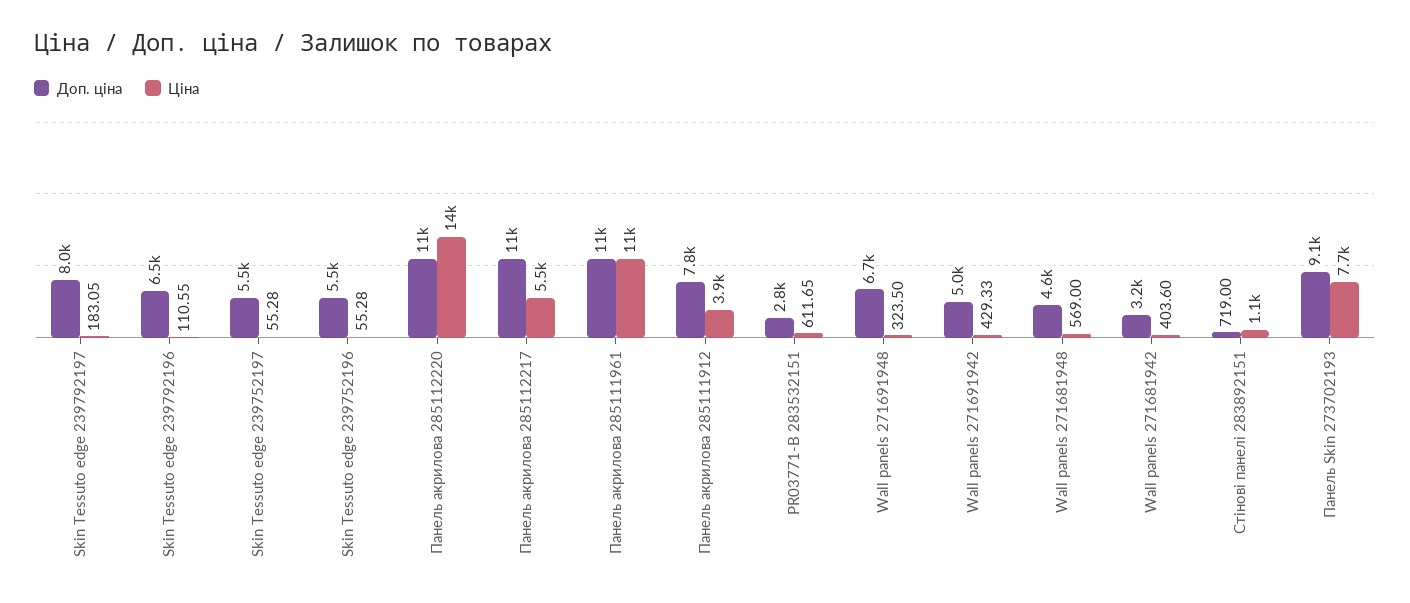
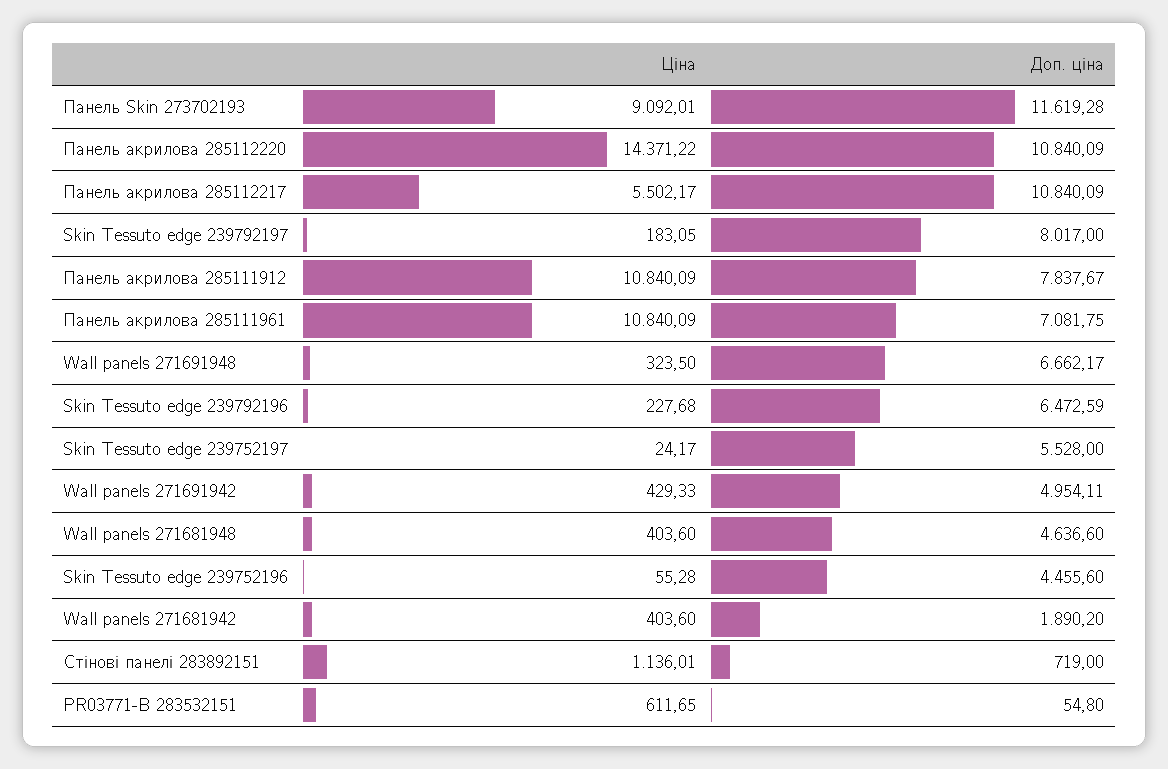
Ціна, Skin Tessuto edge 239792196: 110.55 -> 227.68
Ціна, Skin Tessuto edge 239752197: 55.28 -> 24.17
Доп. ціна, Skin Tessuto edge 239752196: 5500 -> 4455.6
Доп. ціна, Панель акрилова 285111961: 11000 -> 7081.75
Ціна, Панель акрилова 285111912: 3900 -> 10840.09
Доп. ціна, PR03771-B 283532151: 2800 -> 54.8
Ціна, Wall panels 271681948: 569 -> 403.6
Доп. ціна, Wall panels 271681942: 3200 -> 1890.2
Доп. ціна, Панель Skin 273702193: 9100 -> 11619.28
Ціна, Панель Skin 273702193: 7700 -> 9092.01

